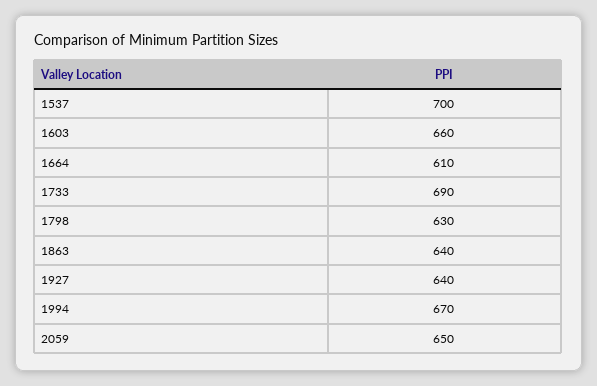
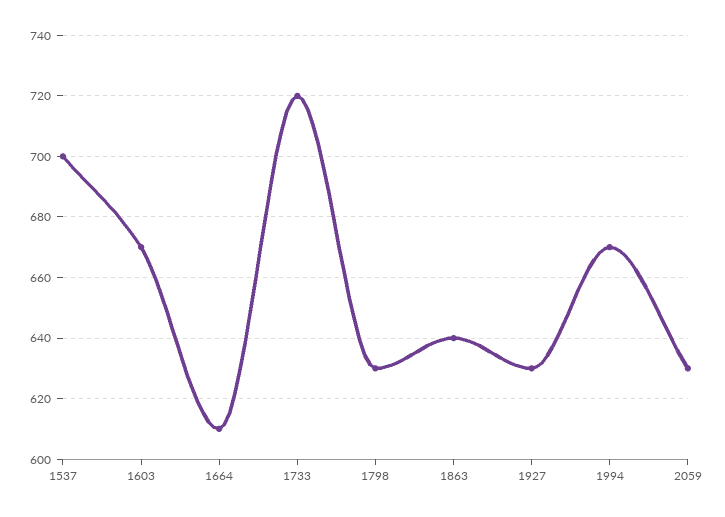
1603: 660 -> 670
1733: 690 -> 720
1927: 640 -> 630
2059: 650 -> 630

